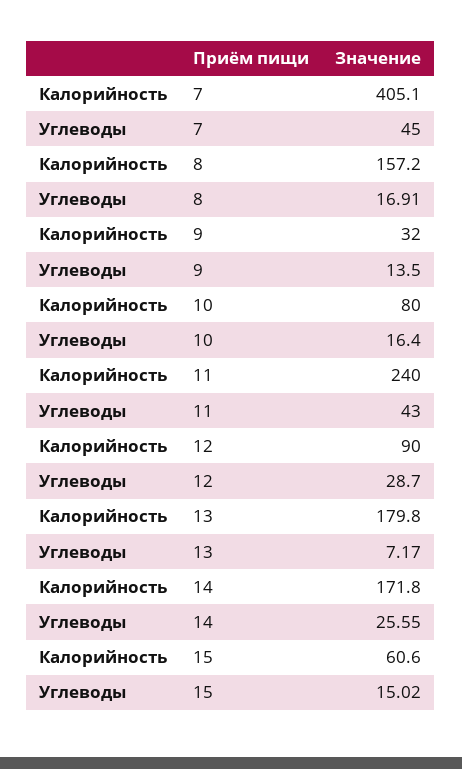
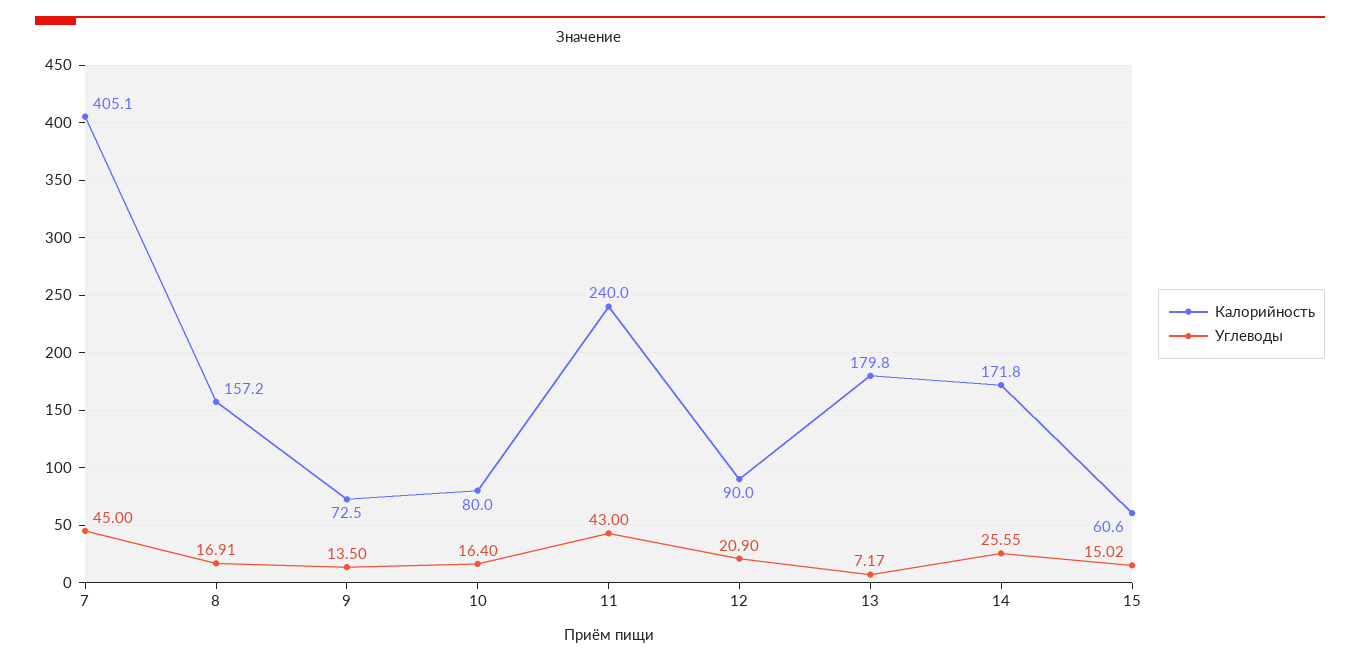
Калорийность, 9: 32 -> 72.5
Углеводы, 12: 28.7 -> 20.9

